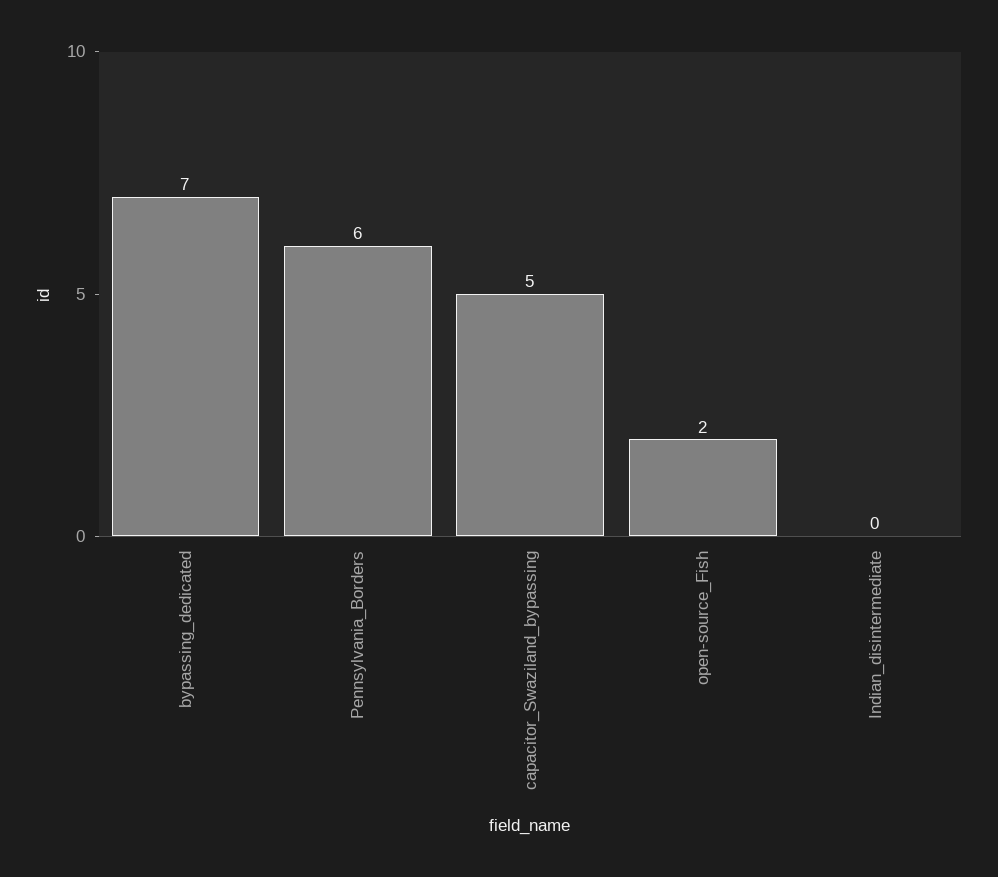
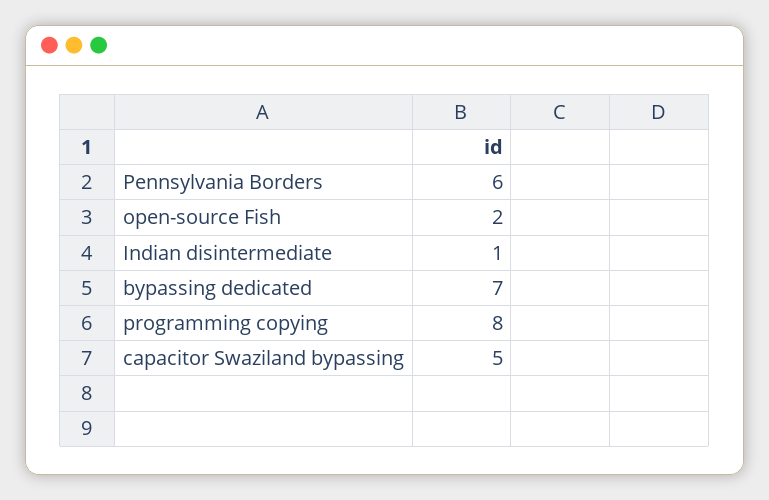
Indian_disintermediate: 0 -> 1
programming copying: none -> 8

